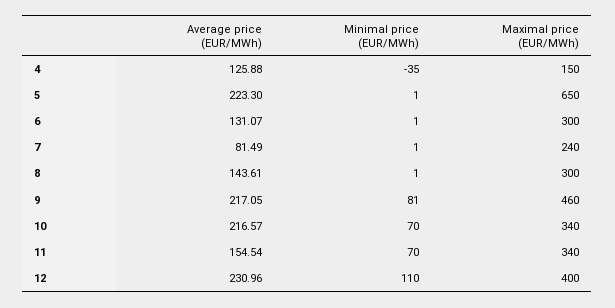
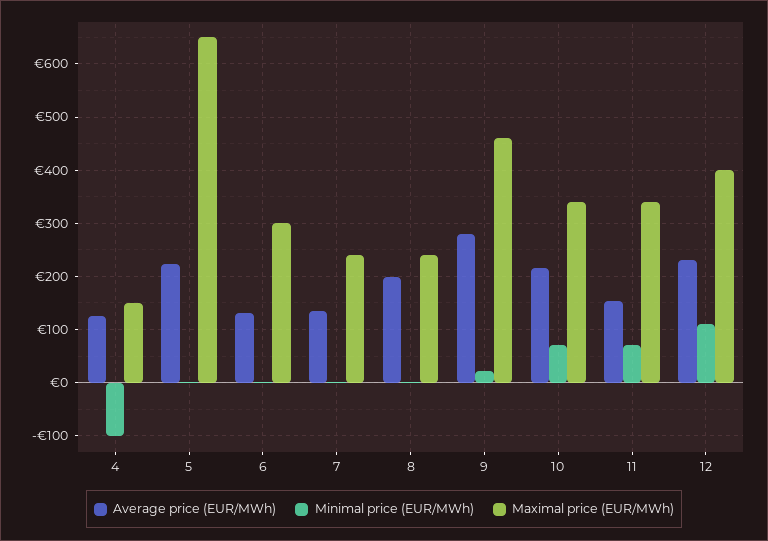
Minimal price (EUR/MWh), 4: -35 -> -100
Average price (EUR/MWh), 7: 81.49 -> 140
Average price (EUR/MWh), 8: 143.61 -> 200
Maximal price (EUR/MWh), 8: 300 -> 240
Average price (EUR/MWh), 9: 217.05 -> 280
Minimal price (EUR/MWh), 9: 81 -> 20

